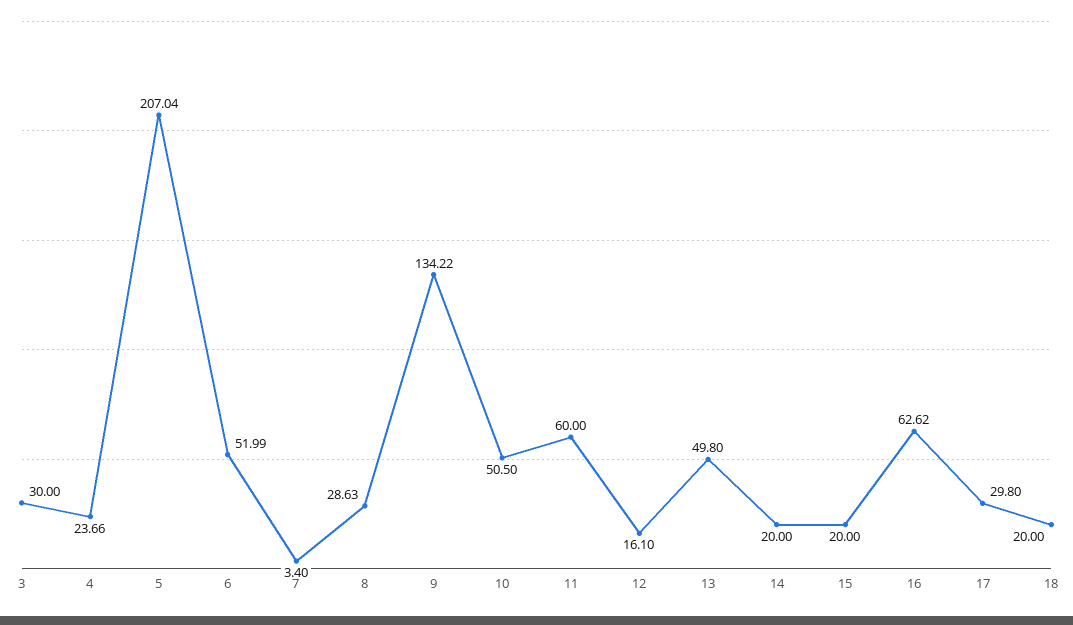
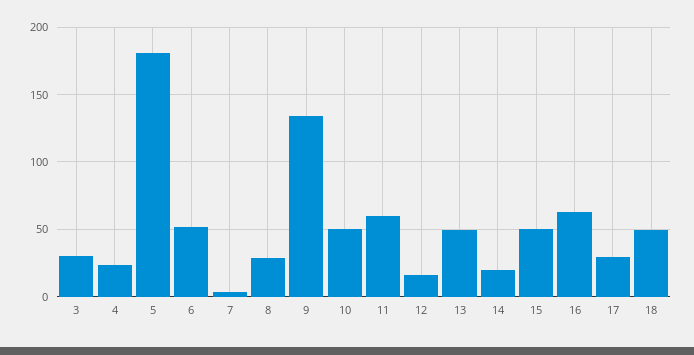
5: 207.04 -> 180
15: 20 -> 50
18: 20 -> 50

